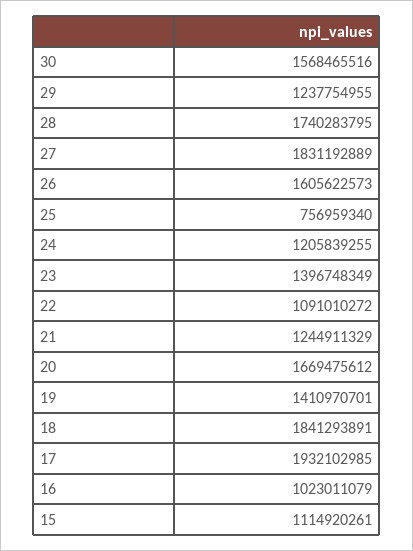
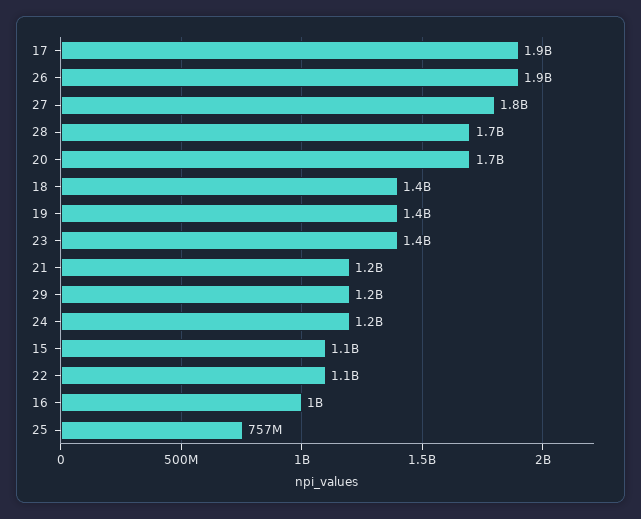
30: 1568465516 -> none
26: 1605622573 -> 1900000000
18: 1841293891 -> 1400000000

